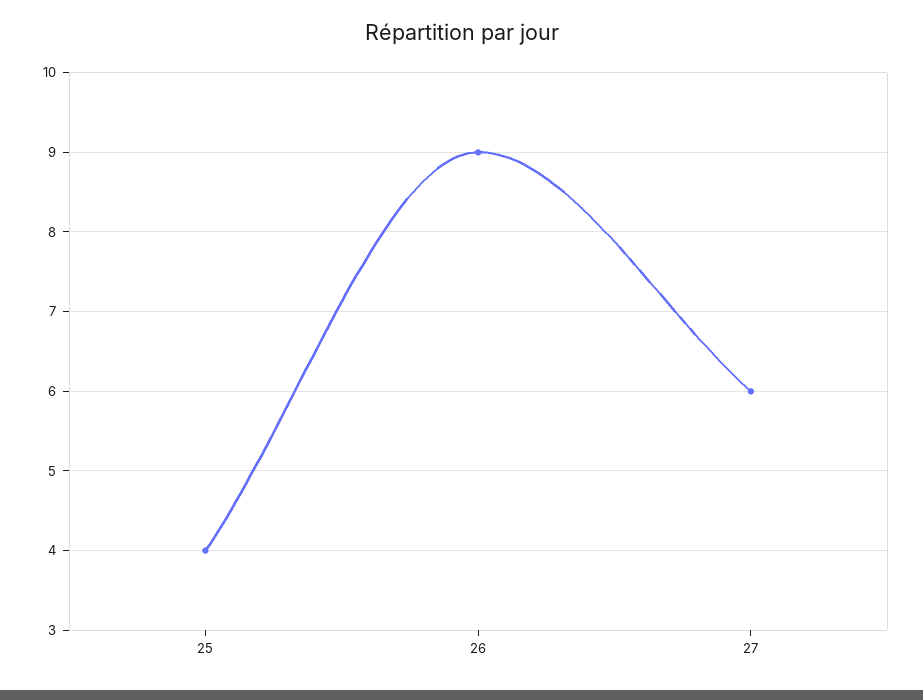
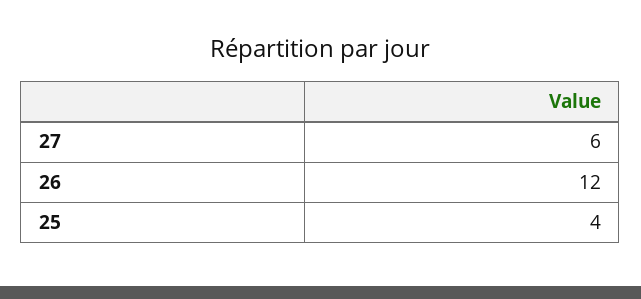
26: 9 -> 12

